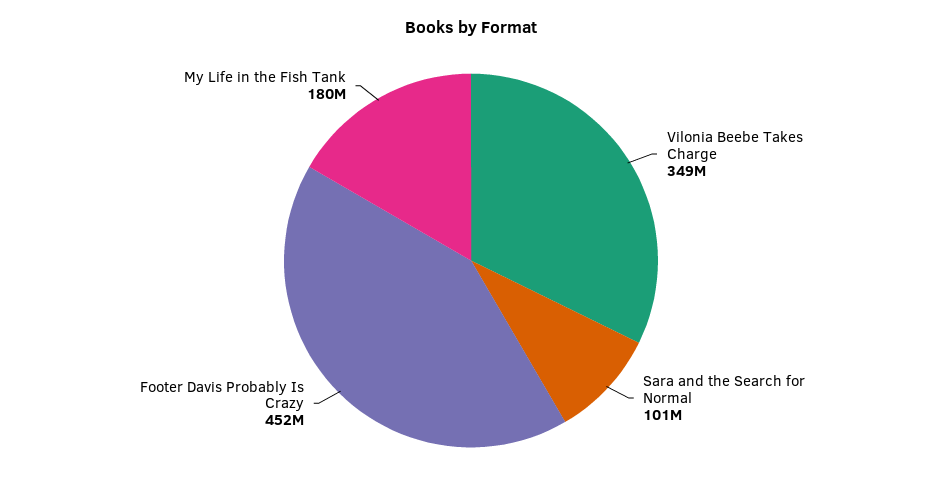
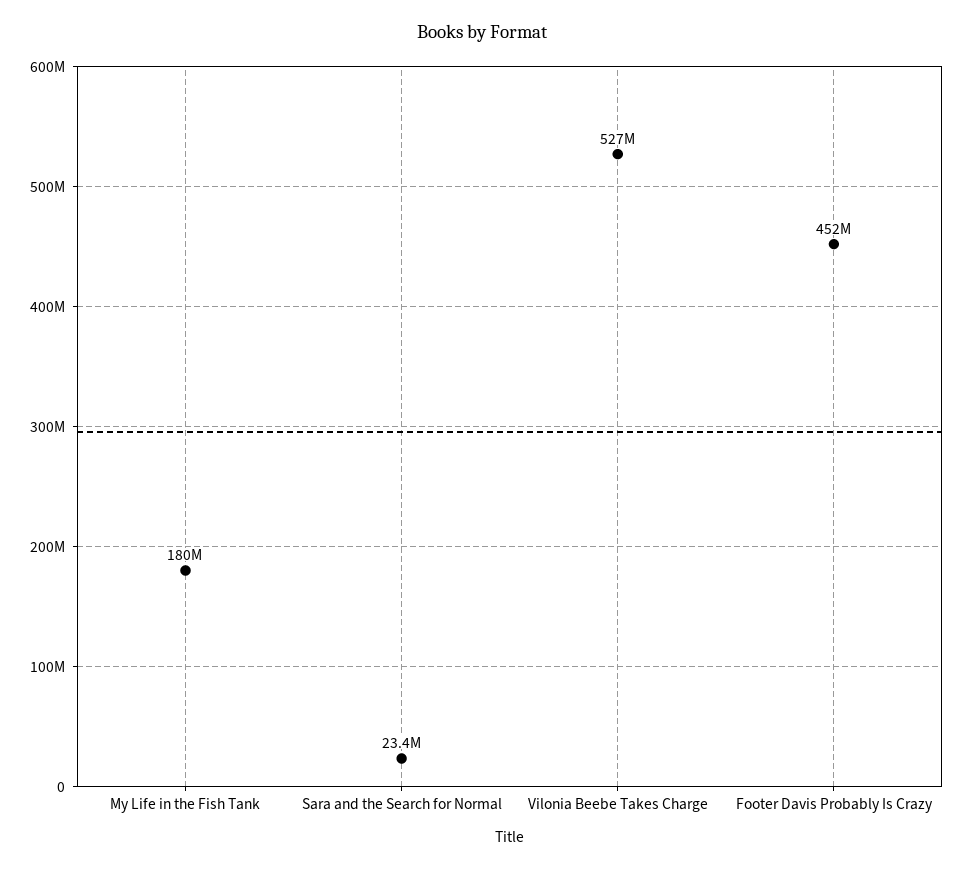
Vilonia Beebe Takes Charge: 349000000 -> 527000000
Sara and the Search for Normal: 101000000 -> 23400000

